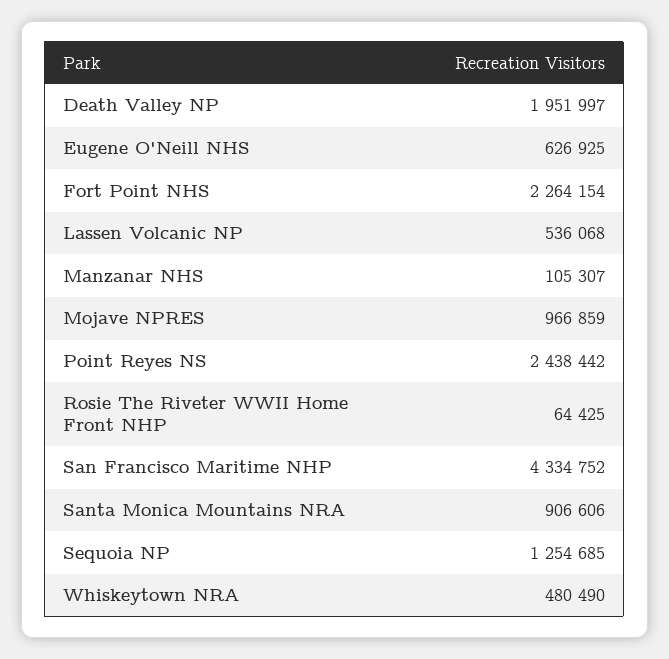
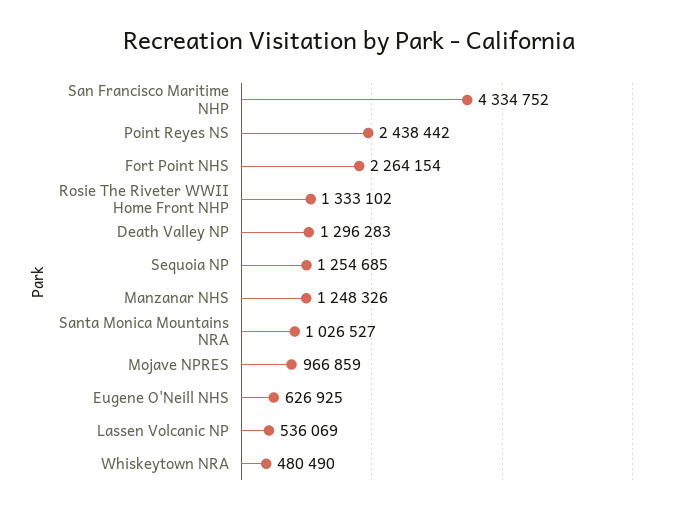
Death Valley NP: 1951997 -> 1296283
Lassen Volcanic NP: 536068 -> 536069
Manzanar NHS: 105307 -> 1248326
Rosie The Riveter WWII Home Front NHP: 64425 -> 1333102
Santa Monica Mountains NRA: 906606 -> 1026527

